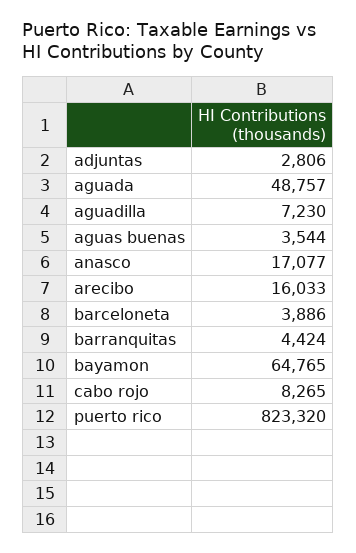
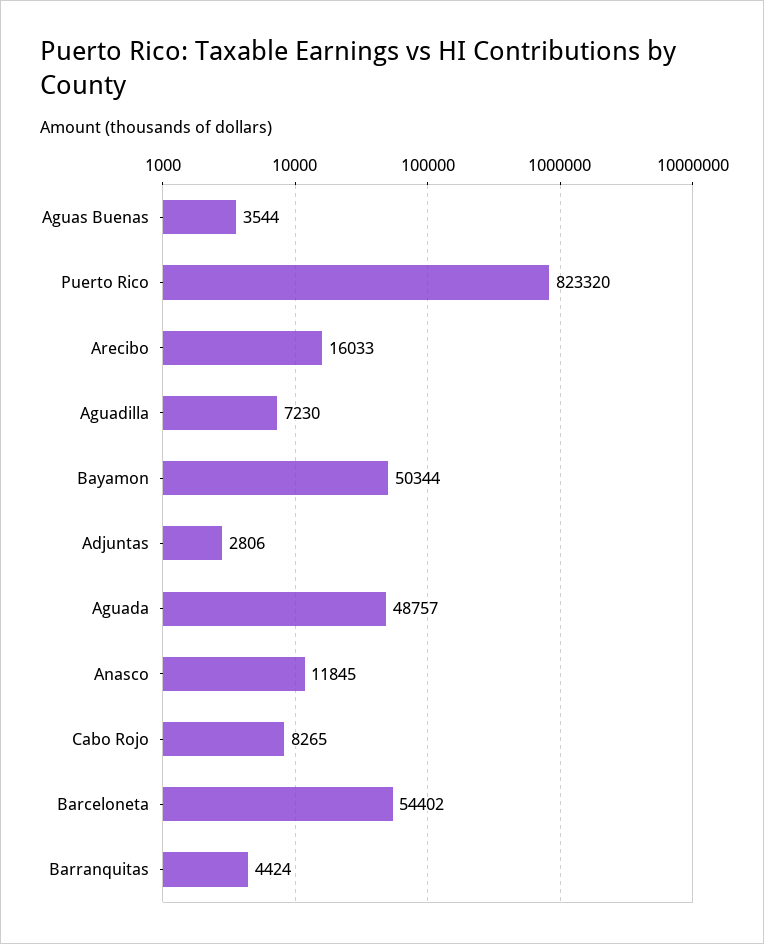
anasco: 17077 -> 11845
barceloneta: 3886 -> 54402
bayamon: 64765 -> 50344

